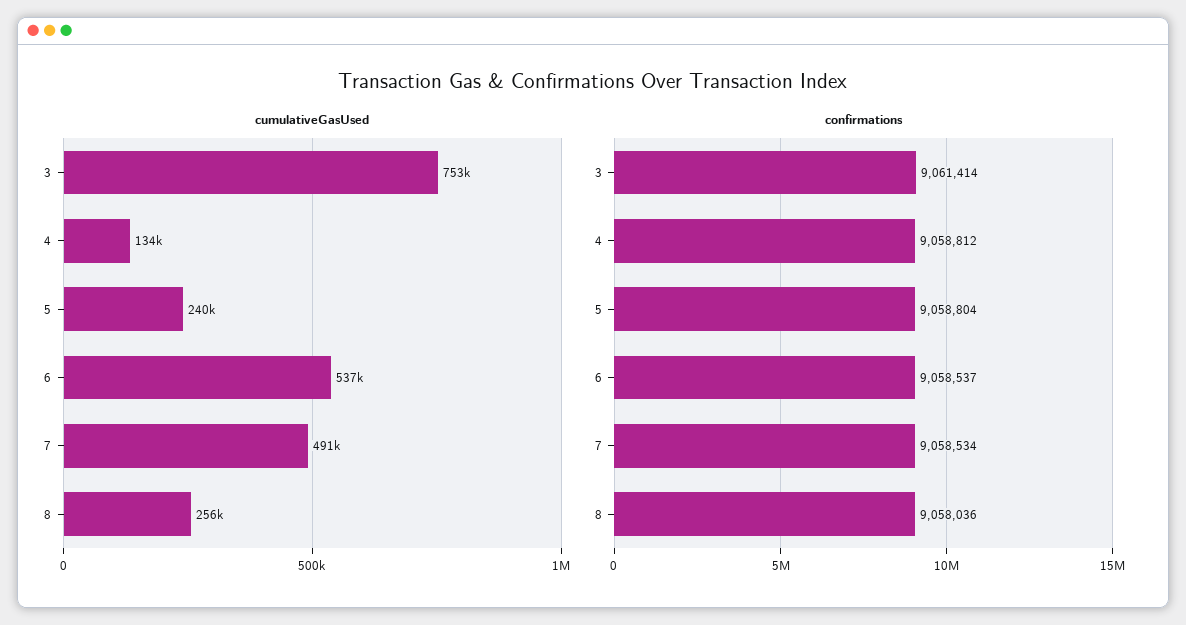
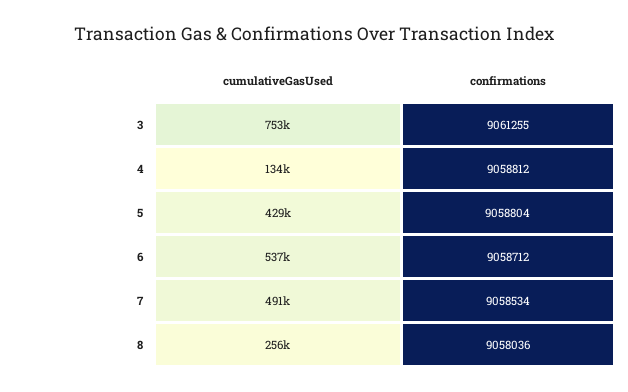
cumulativeGasUsed, 5: 240000 -> 429000
confirmations, 3: 9061414 -> 9061255
confirmations, 6: 9058537 -> 9058712

